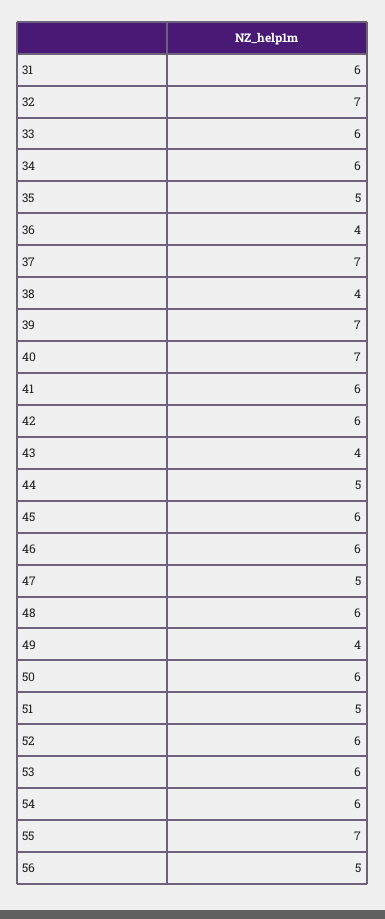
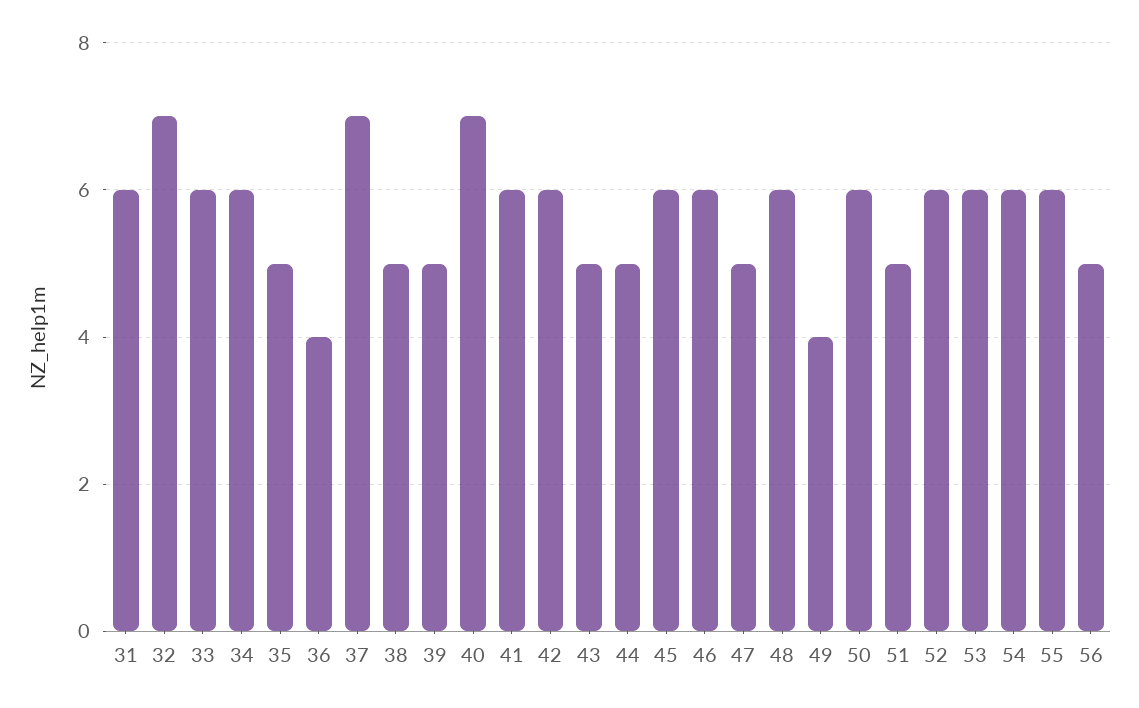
38: 4 -> 5
39: 7 -> 5
43: 4 -> 5
55: 7 -> 6

